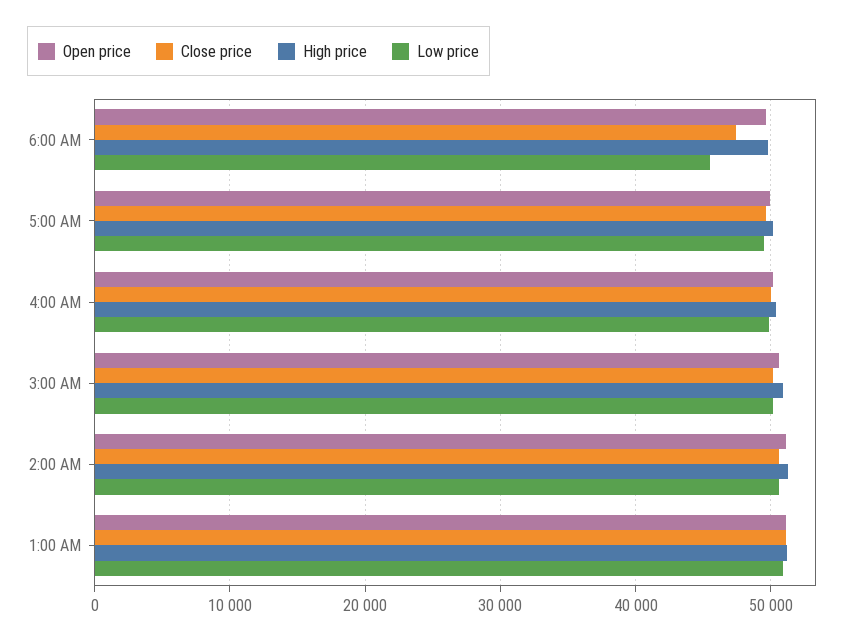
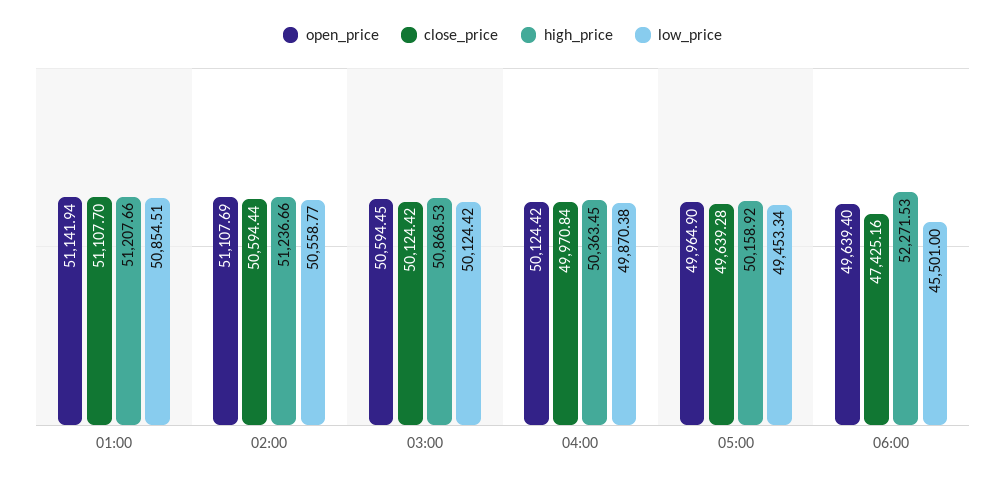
High price, 6:00 AM: 50000 -> 52271.53

